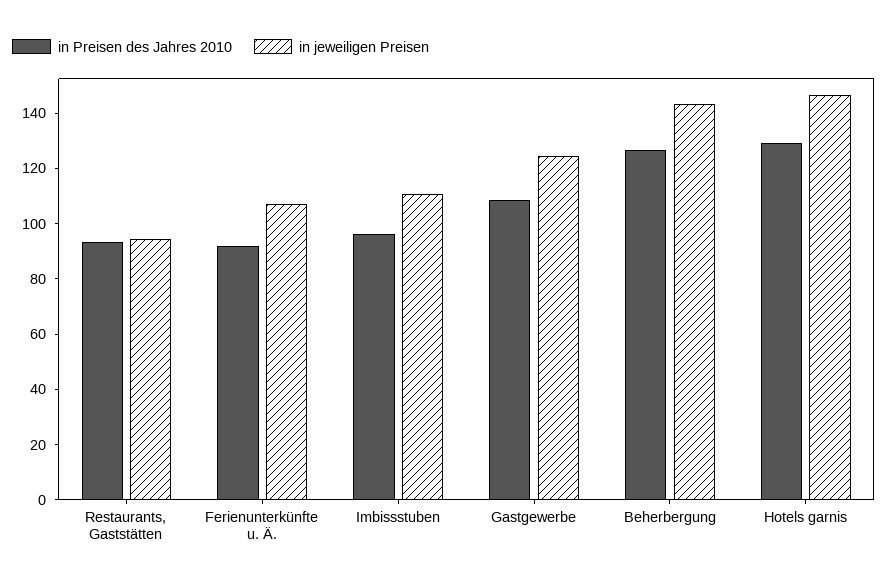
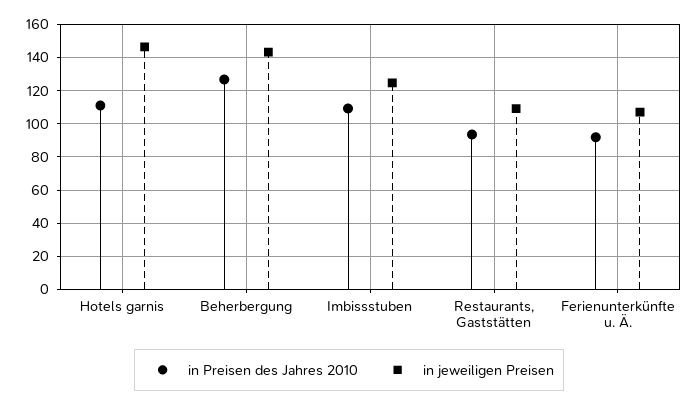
in jeweiligen Preisen, Restaurants, Gaststätten: 95 -> 110
in Preisen des Jahres 2010, Imbissstuben: 95 -> 110
in jeweiligen Preisen, Imbissstuben: 110 -> 125
in Preisen des Jahres 2010, Gastgewerbe: 110 -> none
in jeweiligen Preisen, Gastgewerbe: 125 -> none
in Preisen des Jahres 2010, Hotels garnis: 130 -> 110

